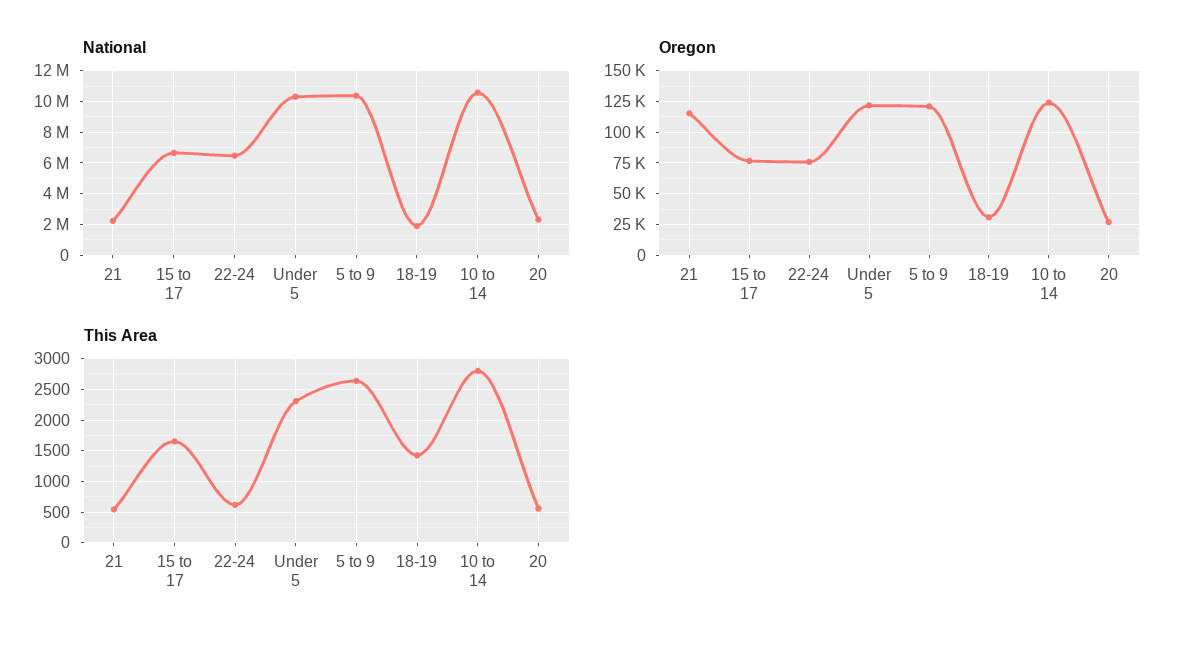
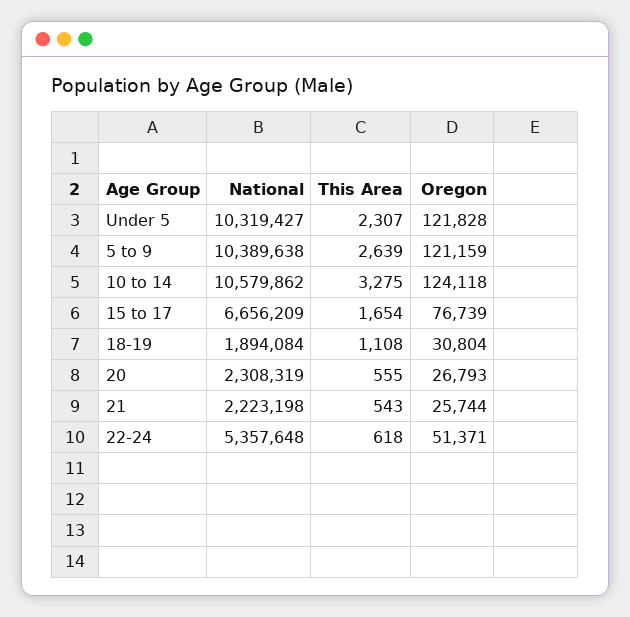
National, 22-24: 6500000 -> 5357648
Oregon, 21: 115000 -> 25744
Oregon, 22-24: 75000 -> 51371
This Area, 18-19: 1400 -> 1108
This Area, 10 to 14: 2800 -> 3275

